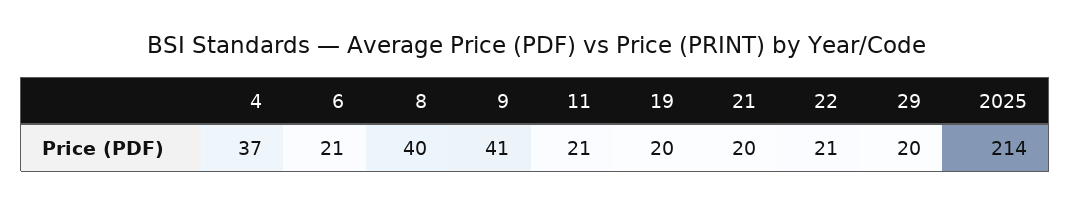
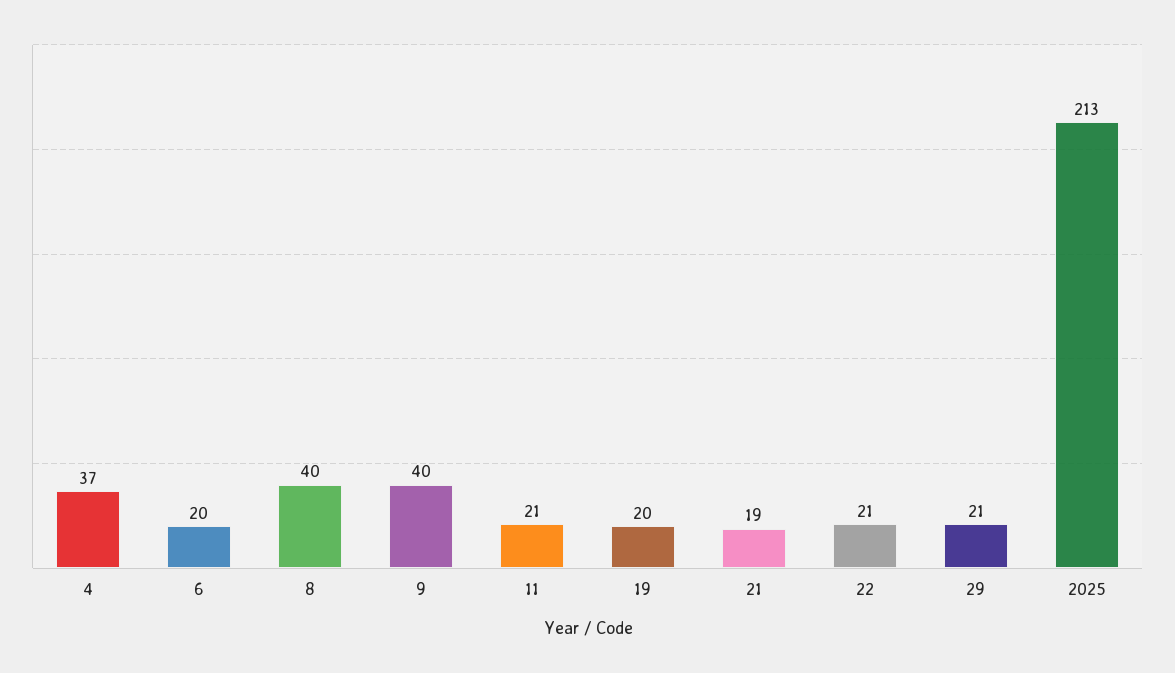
6: 21 -> 20
9: 41 -> 40
21: 20 -> 19
29: 20 -> 21
2025: 214 -> 213

